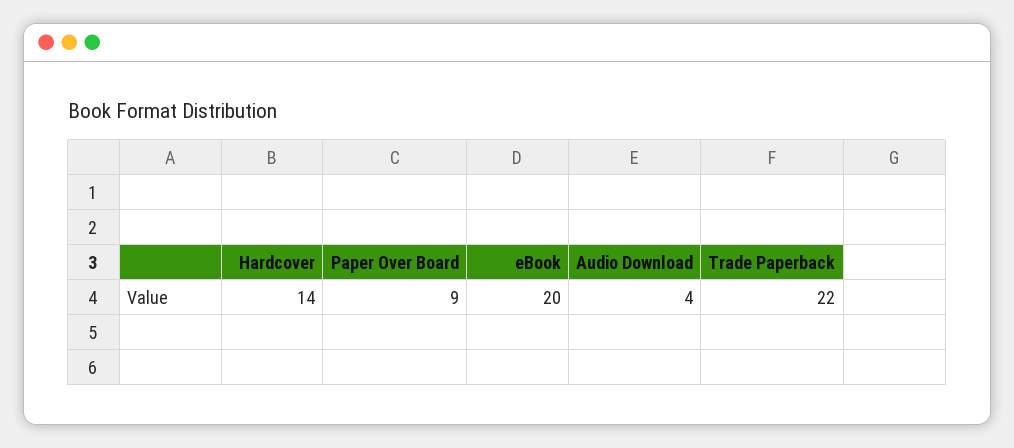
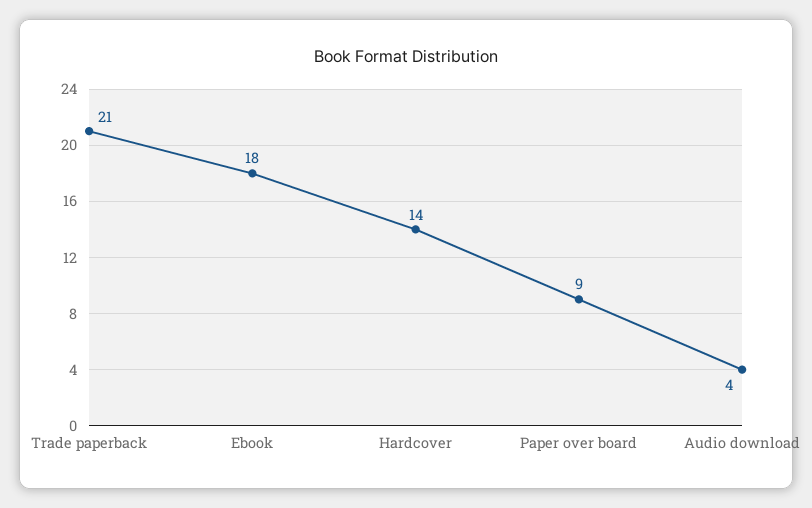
eBook: 20 -> 18
Trade Paperback: 22 -> 21

